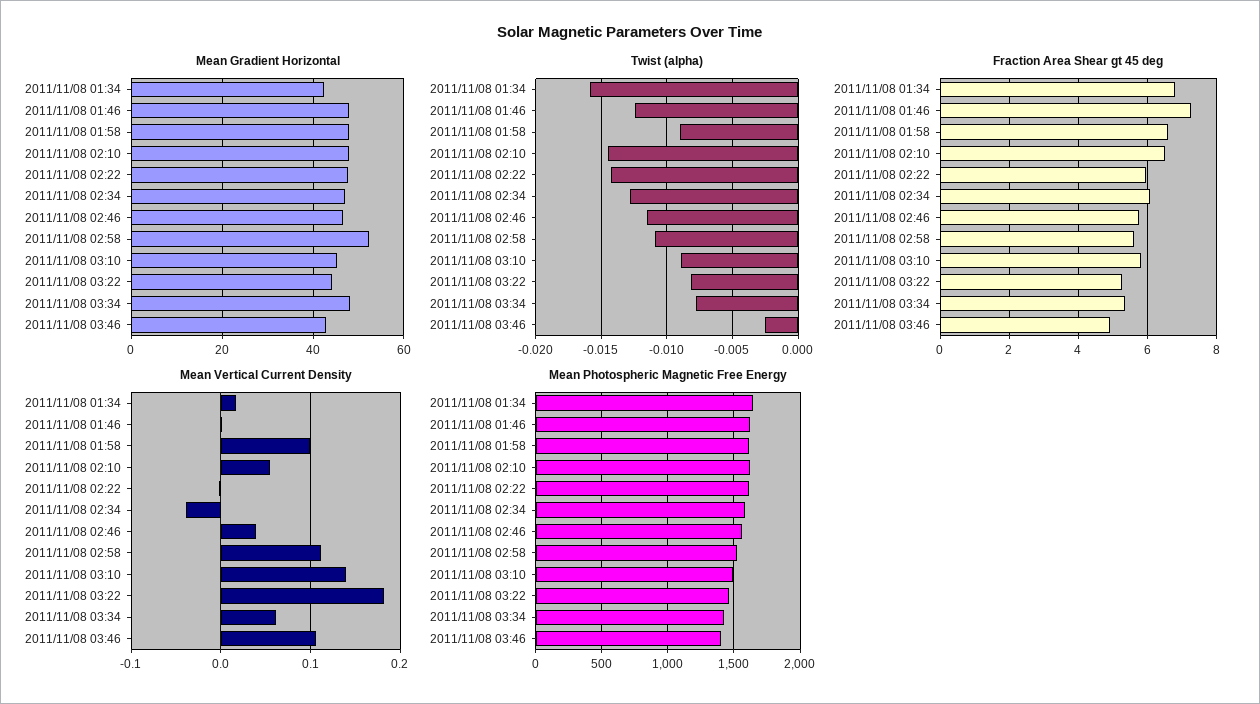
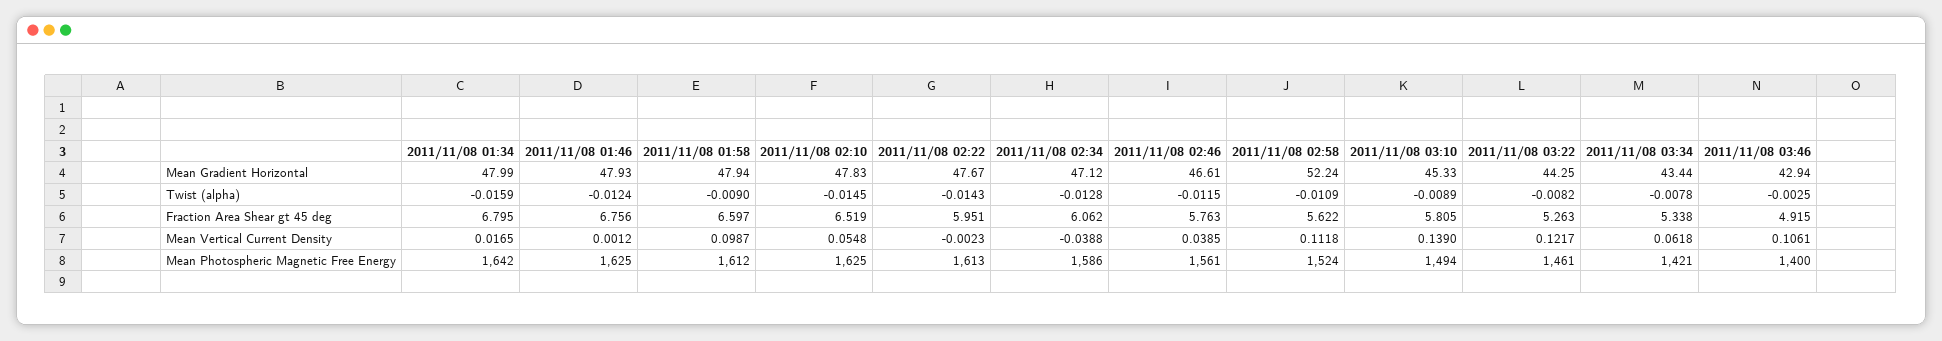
Mean Gradient Horizontal, 2011/11/08 01:34: 42 -> 47.99
Mean Gradient Horizontal, 2011/11/08 03:34: 48 -> 43.44
Fraction Area Shear gt 45 deg, 2011/11/08 01:46: 7.2 -> 6.756
Mean Vertical Current Density, 2011/11/08 03:22: 0.18 -> 0.1217

